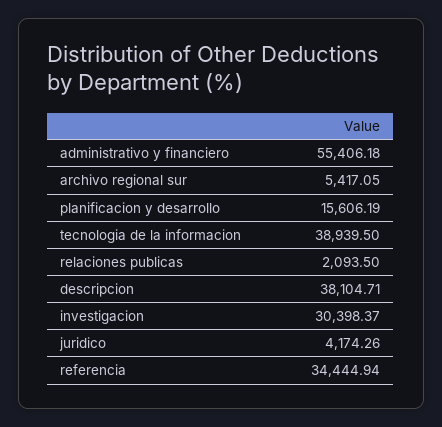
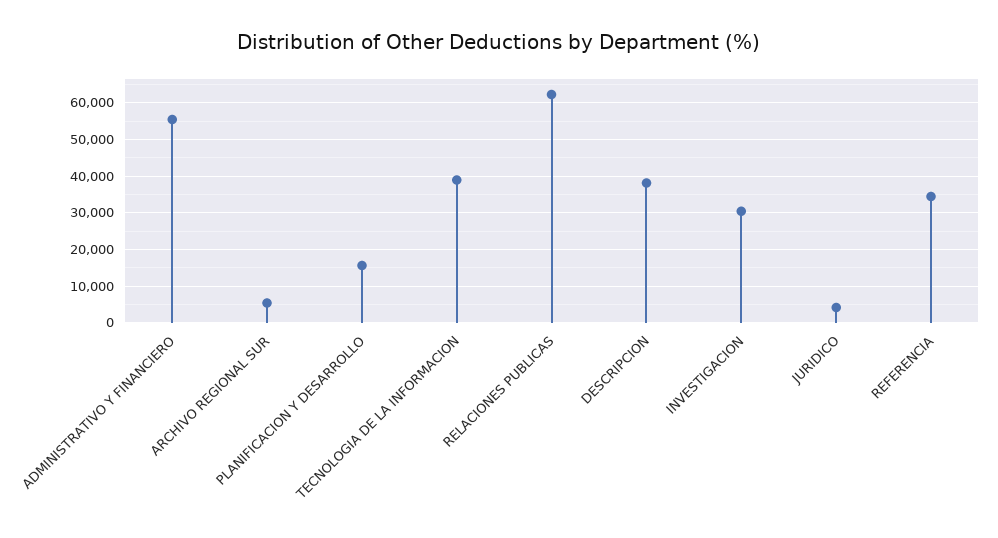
relaciones publicas: 2093.5 -> 62000

